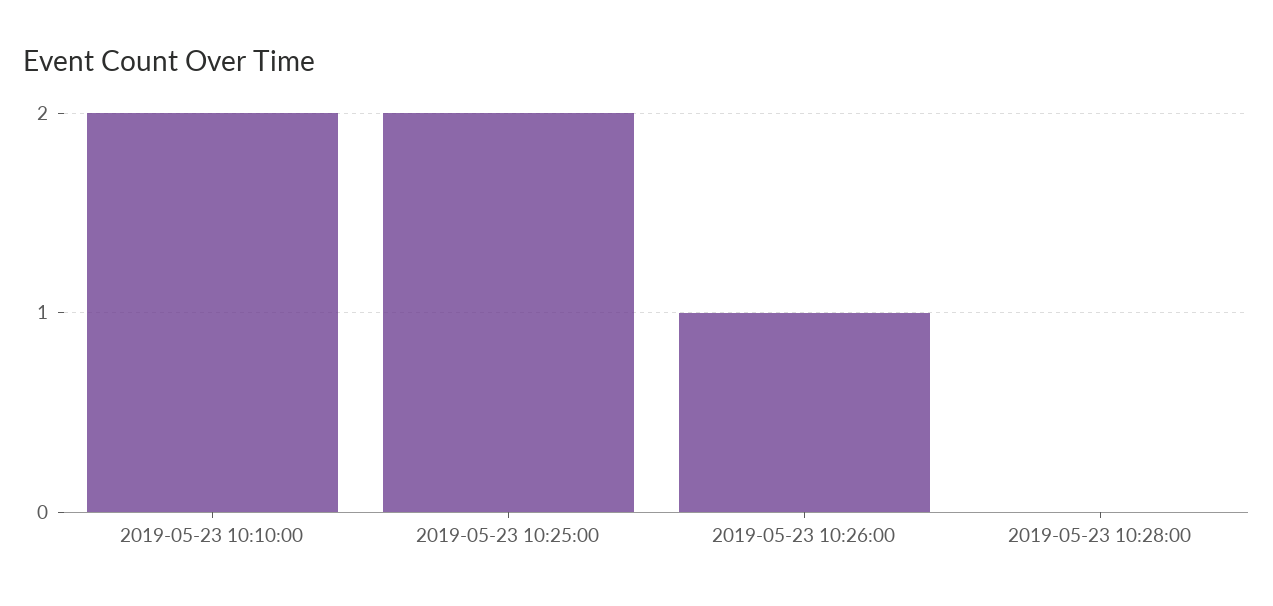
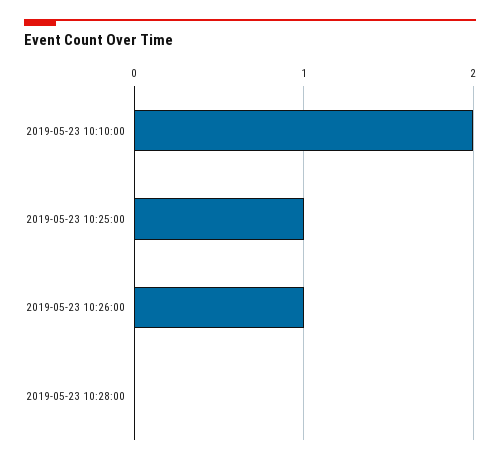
2019-05-23 10:25:00: 2 -> 1

